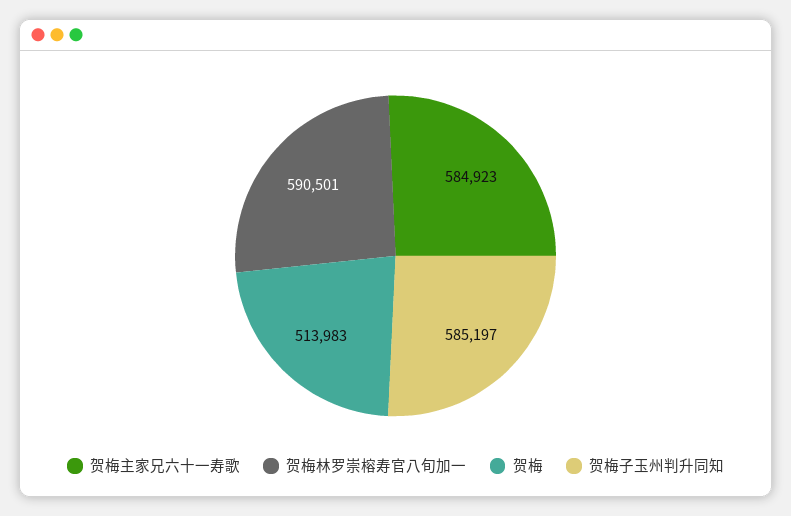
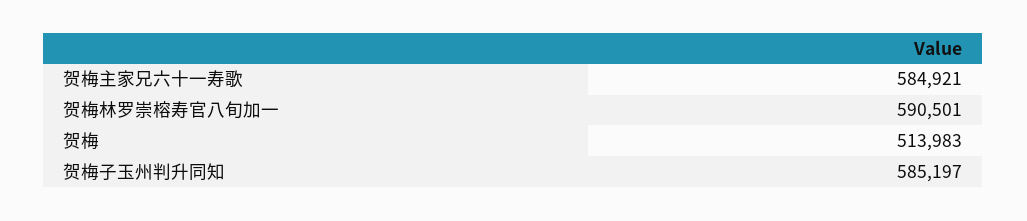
贺梅主家兄六十一寿歌: 584923 -> 584921

